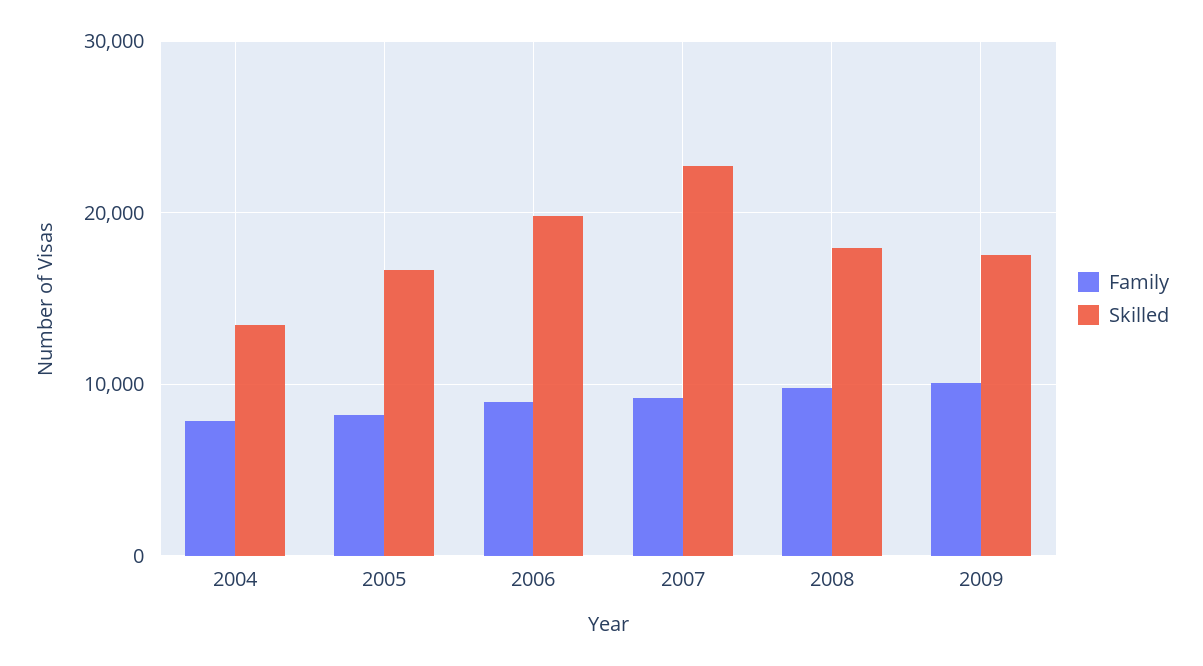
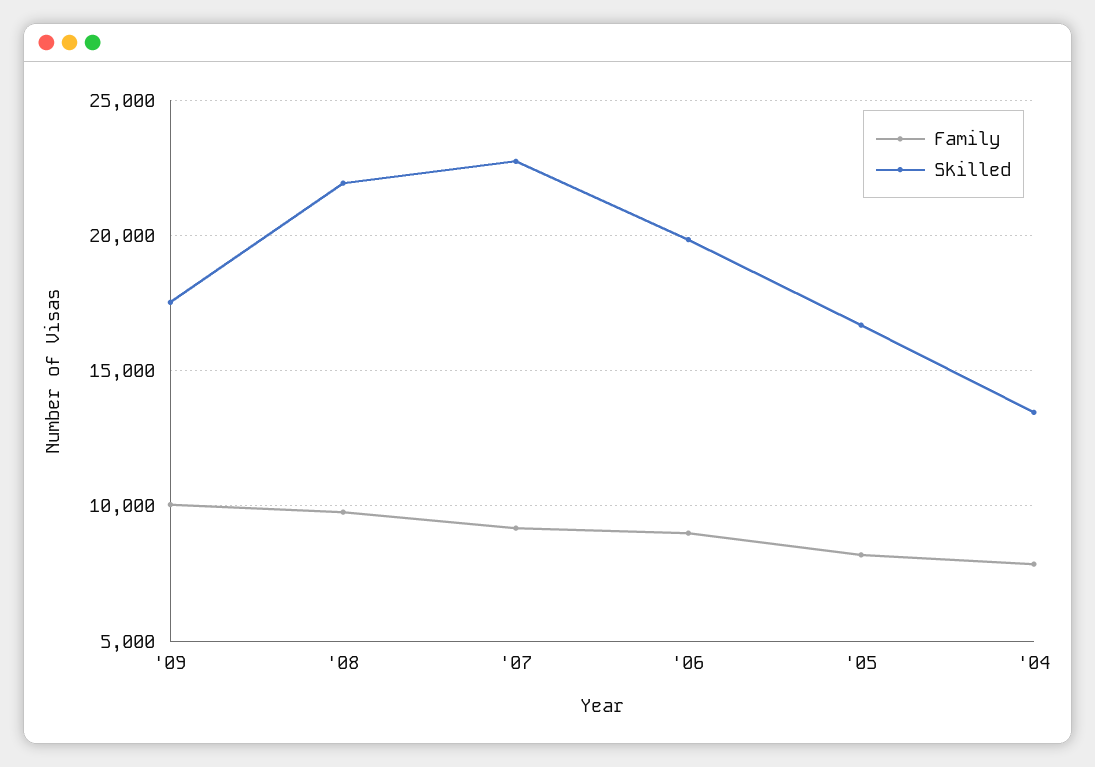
Skilled, 2008: 18000 -> 22000

